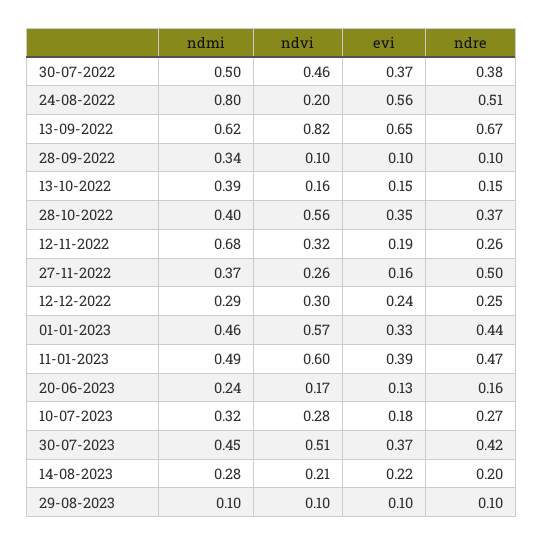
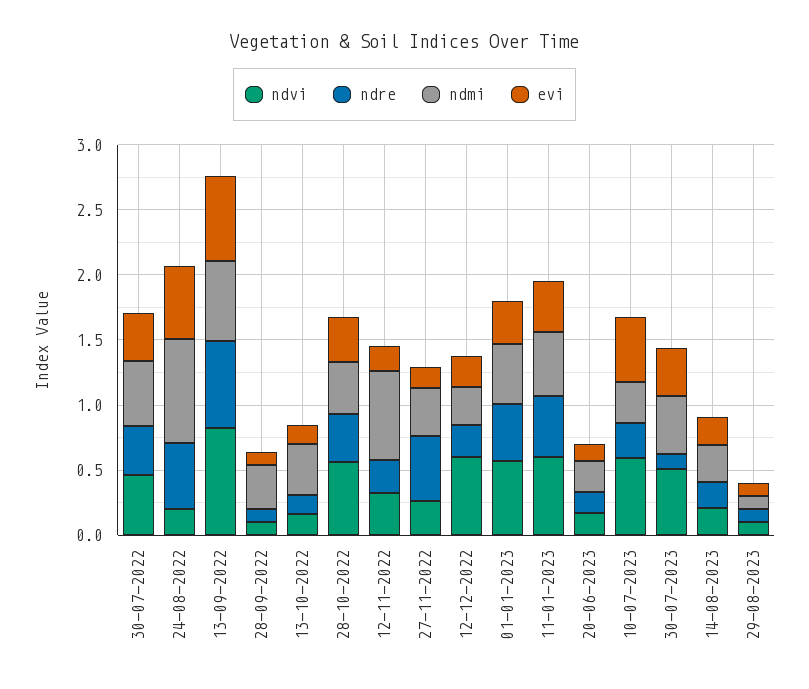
ndvi, 12-12-2022: 0.3 -> 0.6
ndvi, 10-07-2023: 0.28 -> 0.6
evi, 10-07-2023: 0.18 -> 0.5
ndre, 30-07-2023: 0.42 -> 0.1

